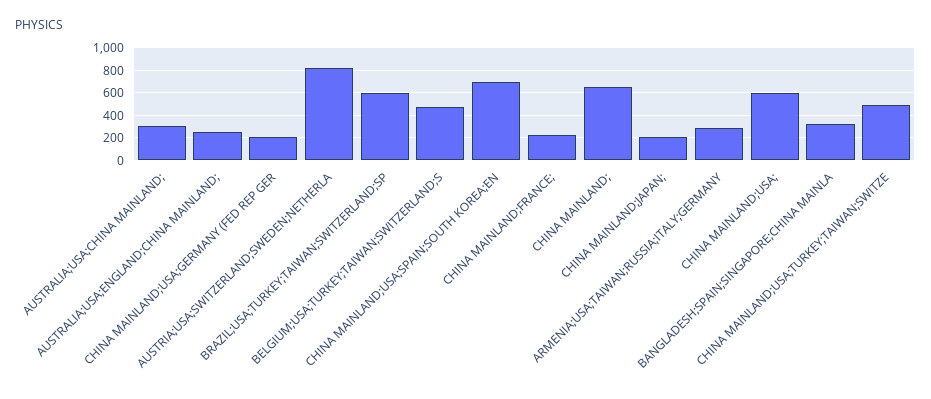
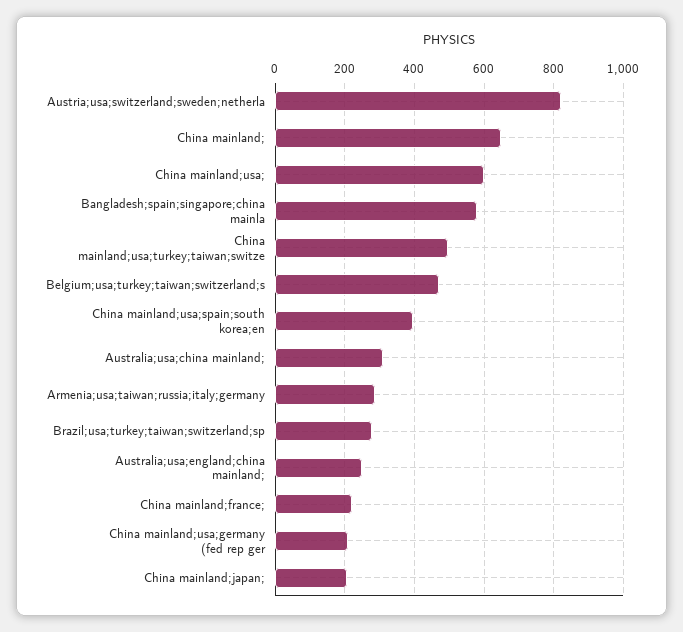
BRAZIL;USA;TURKEY;TAIWAN;SWITZERLAND;SP: 600 -> 280
CHINA MAINLAND;USA;SPAIN;SOUTH KOREA;EN: 700 -> 400
BANGLADESH;SPAIN;SINGAPORE;CHINA MAINLA: 300 -> 580

